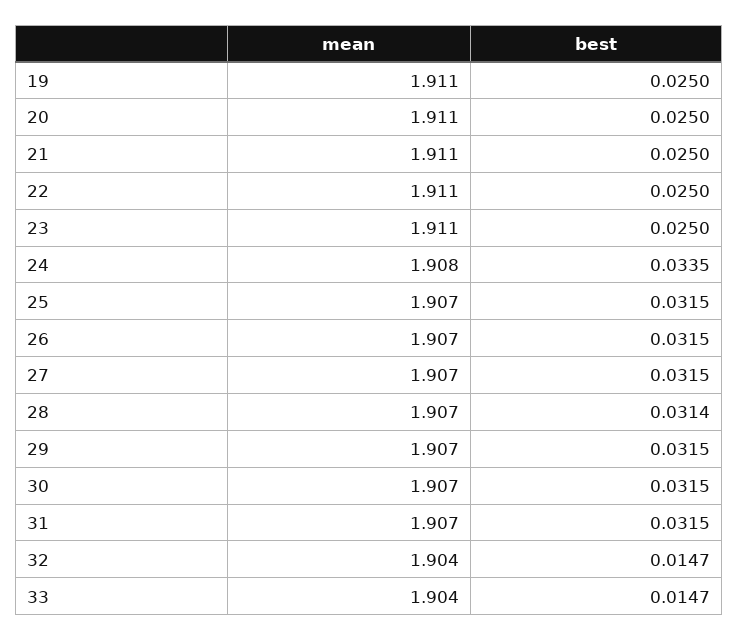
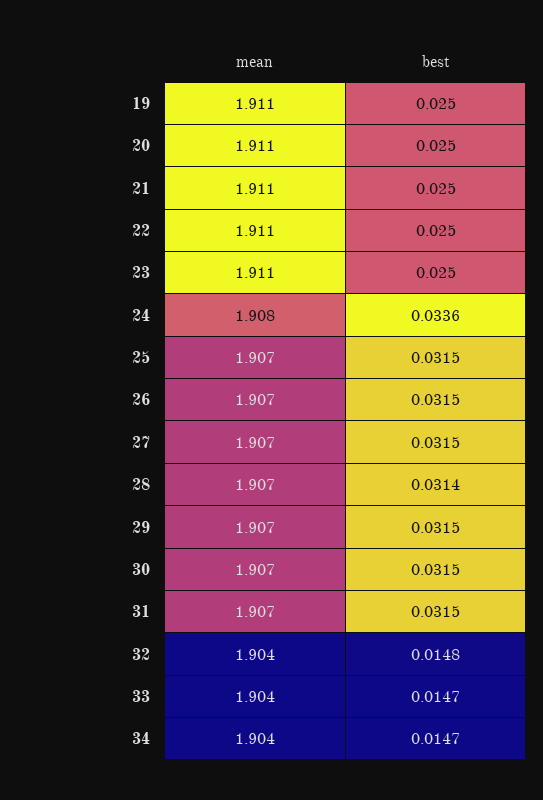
best, 24: 0.0335 -> 0.0336
best, 32: 0.0147 -> 0.0148
mean, 34: none -> 1.904
best, 34: none -> 0.0147

